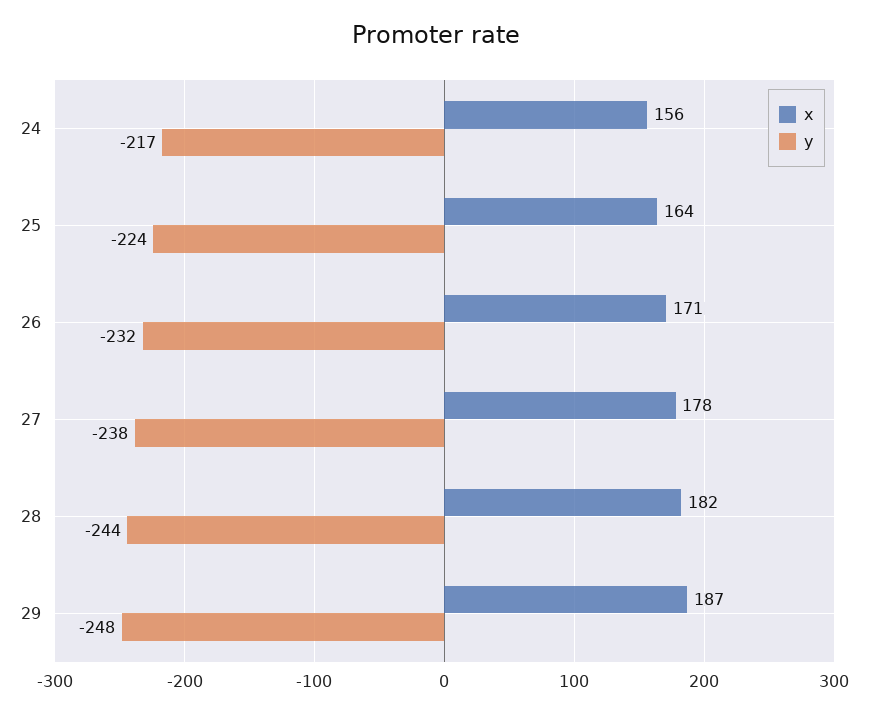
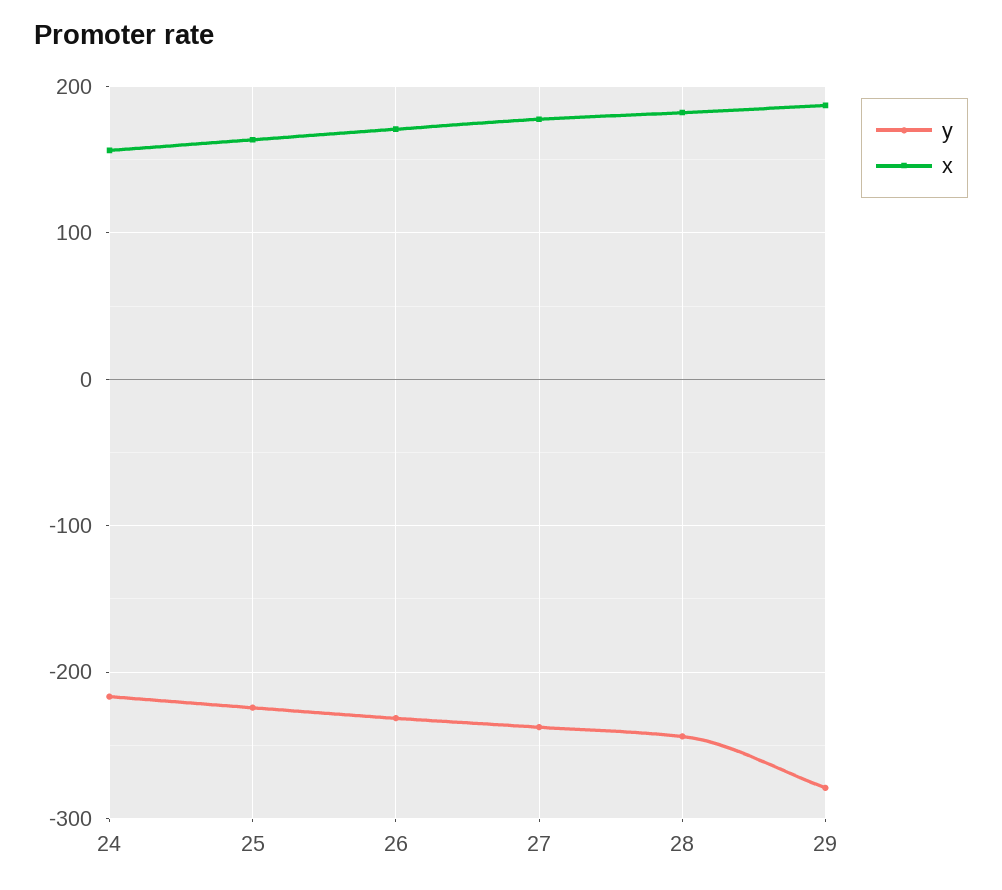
y, 29: -248 -> -280

